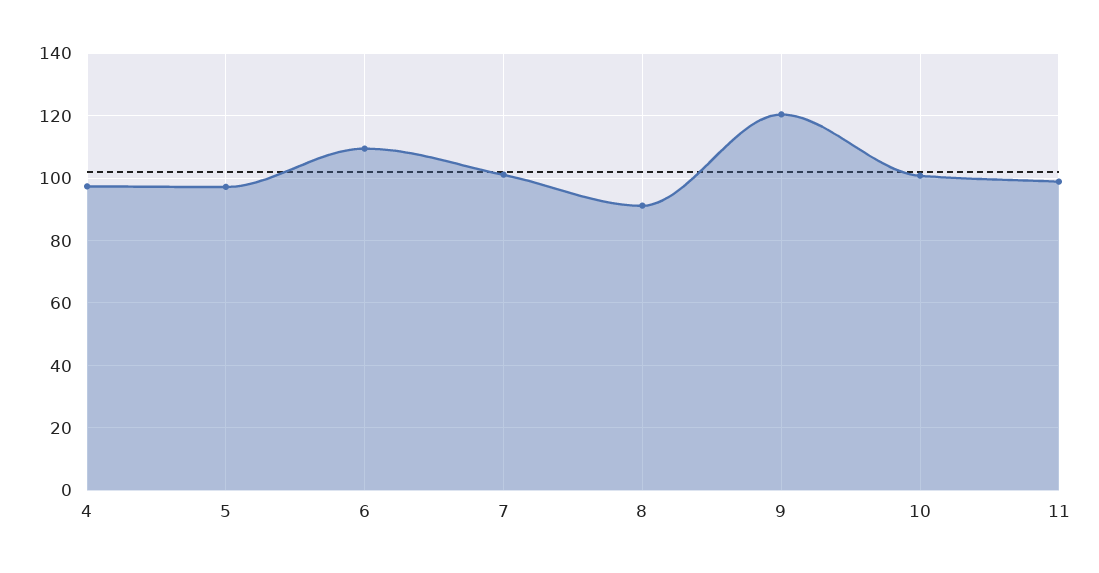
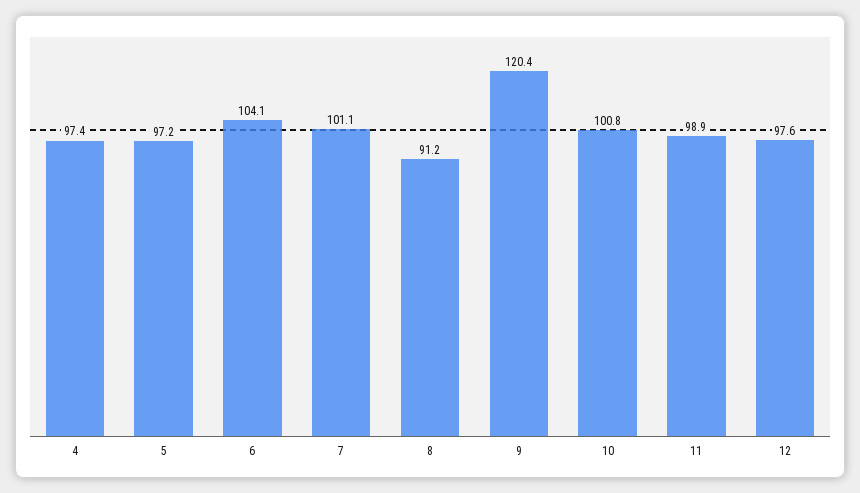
6: 110 -> 104.1
12: none -> 97.6

